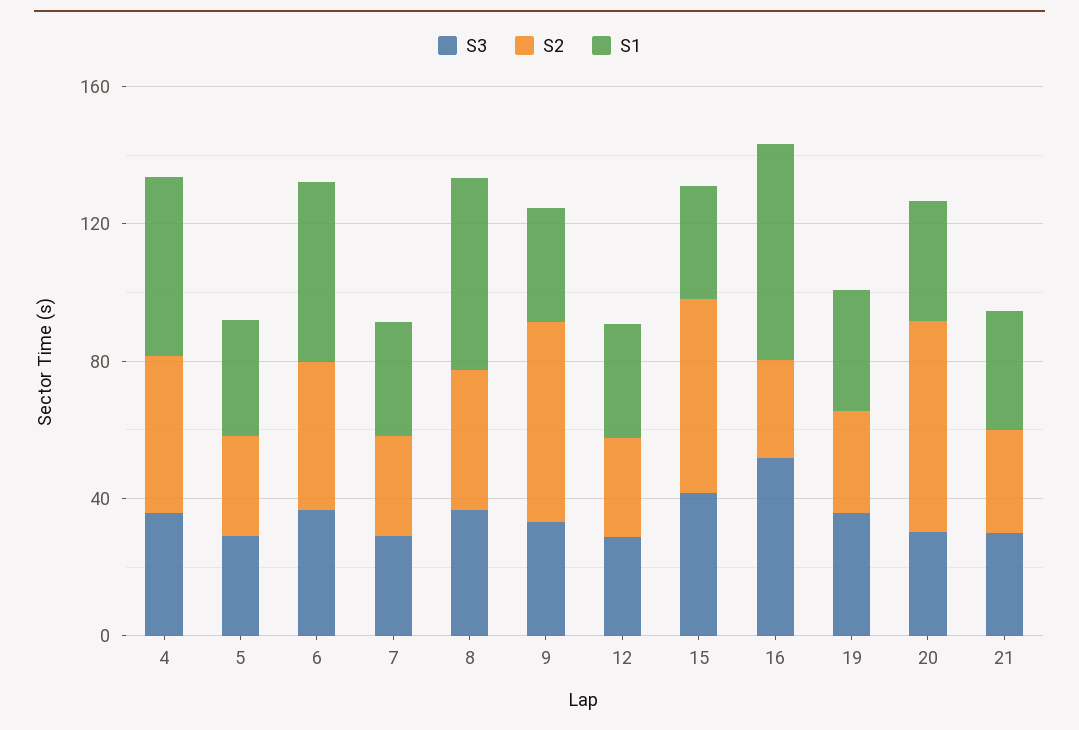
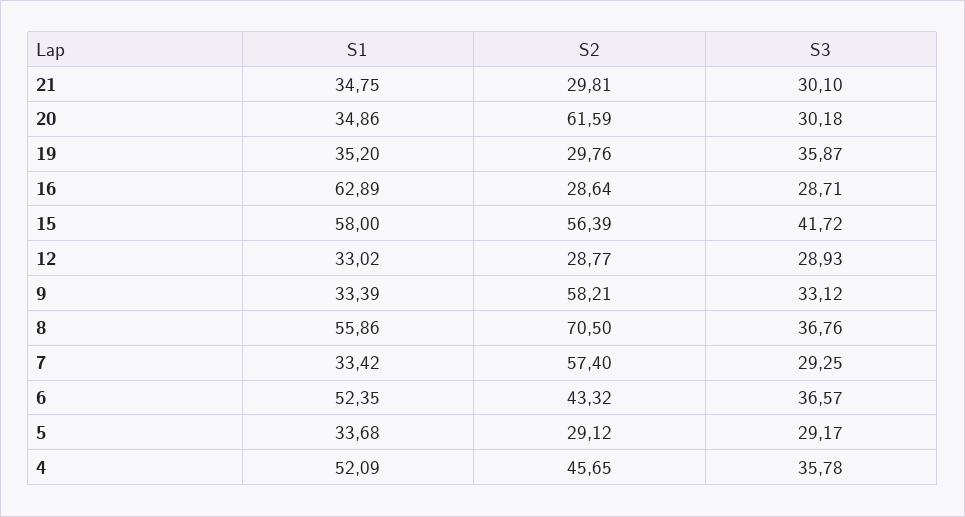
S2, 7: 30 -> 57.4
S2, 8: 40 -> 70.5
S1, 15: 30 -> 58
S3, 16: 50 -> 28.71

